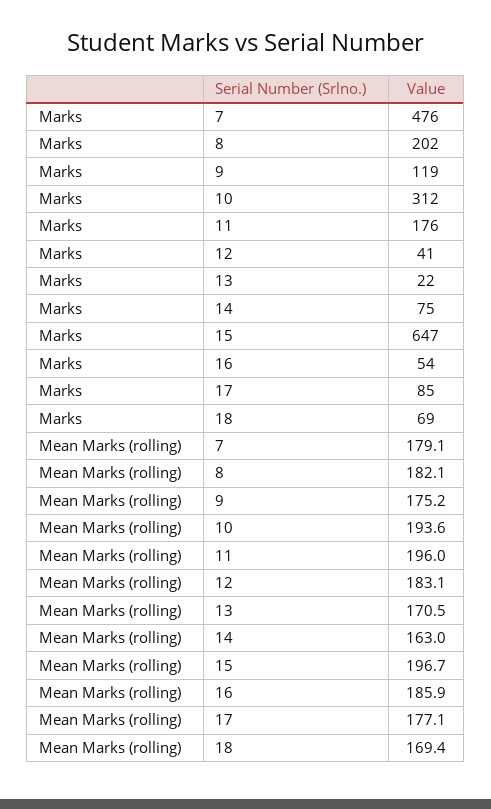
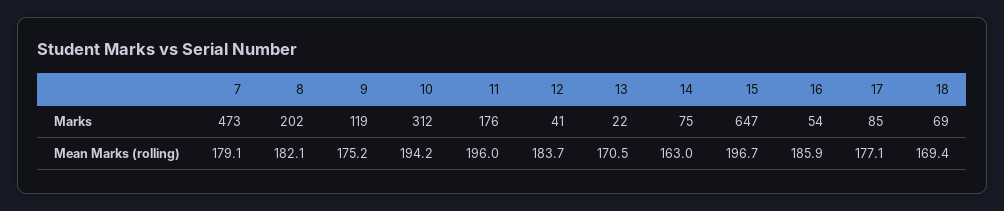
Marks, 7: 476 -> 473
Mean Marks (rolling), 10: 193.6 -> 194.2
Mean Marks (rolling), 12: 183.1 -> 183.7

